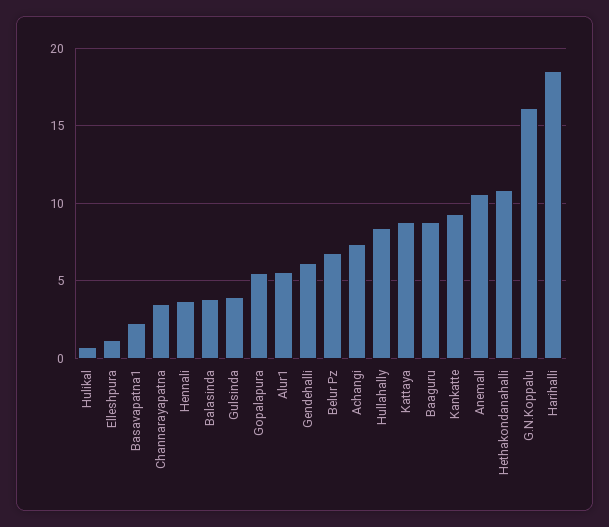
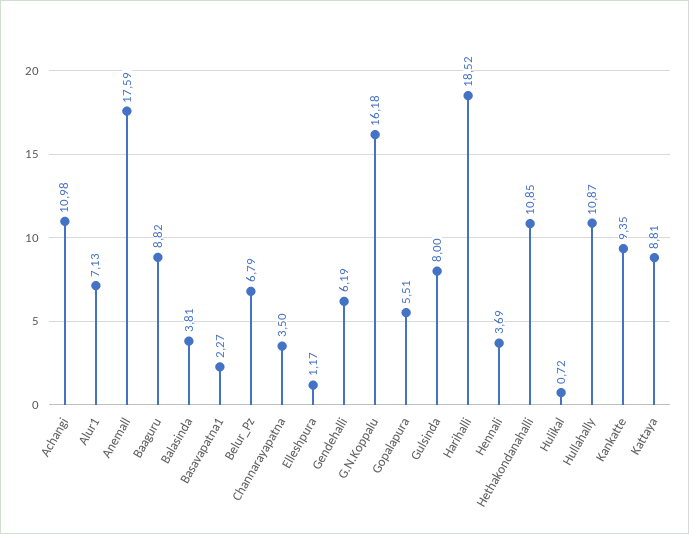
Gulsinda: 4 -> 8
Alur1: 5.5 -> 7.13
Achangi: 7.5 -> 10.98
Hullahally: 8.5 -> 10.87
Anemall: 10.5 -> 17.59

